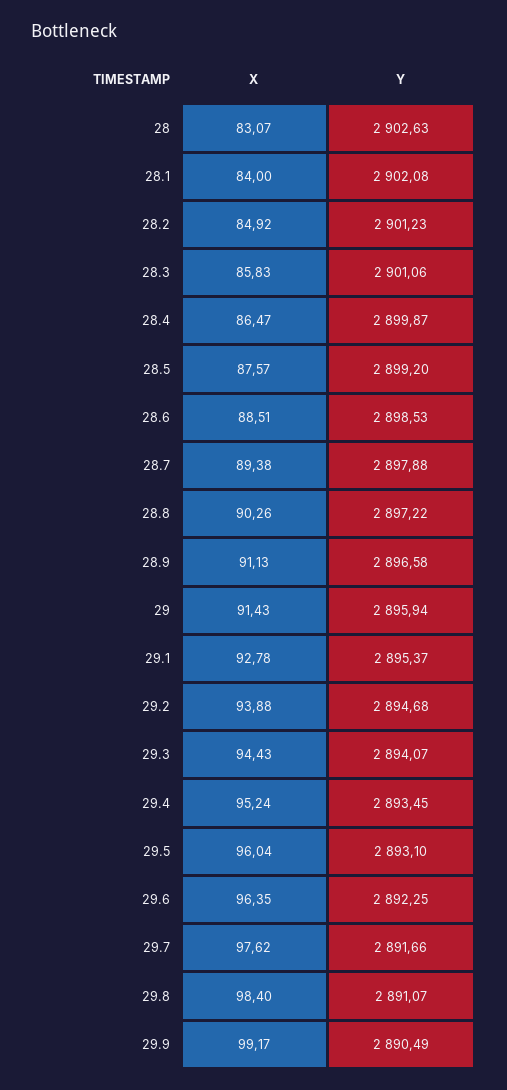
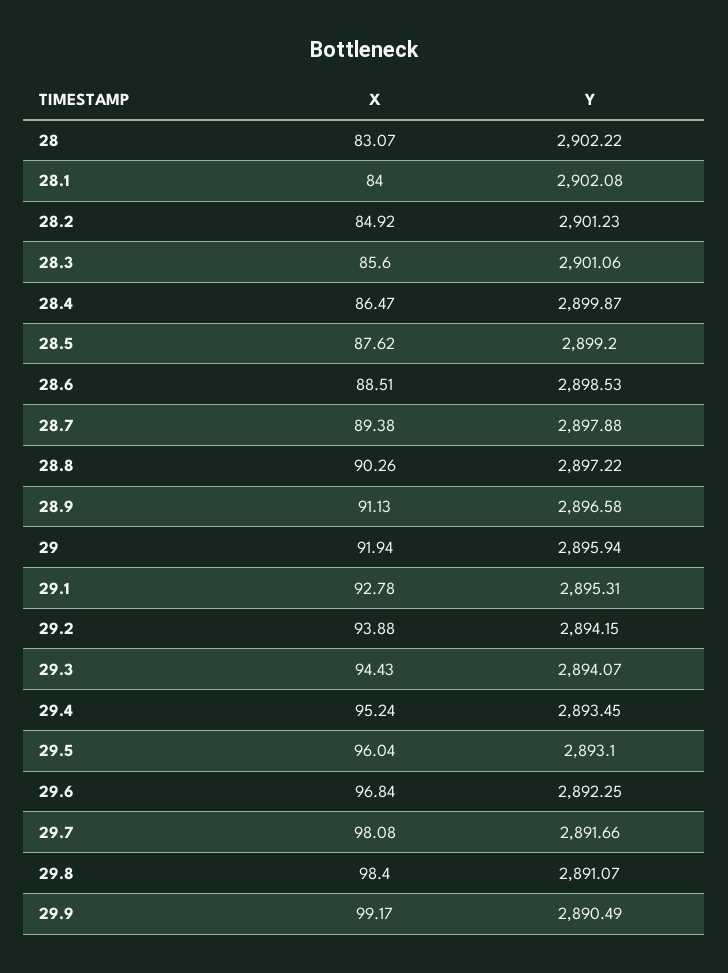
Y, 28: 2902.63 -> 2902.22
X, 28.3: 85.83 -> 85.6
X, 28.5: 87.57 -> 87.62
X, 29: 91.43 -> 91.94
Y, 29.1: 2895.37 -> 2895.31
Y, 29.2: 2894.68 -> 2894.15
X, 29.6: 96.35 -> 96.84
X, 29.7: 97.62 -> 98.08

